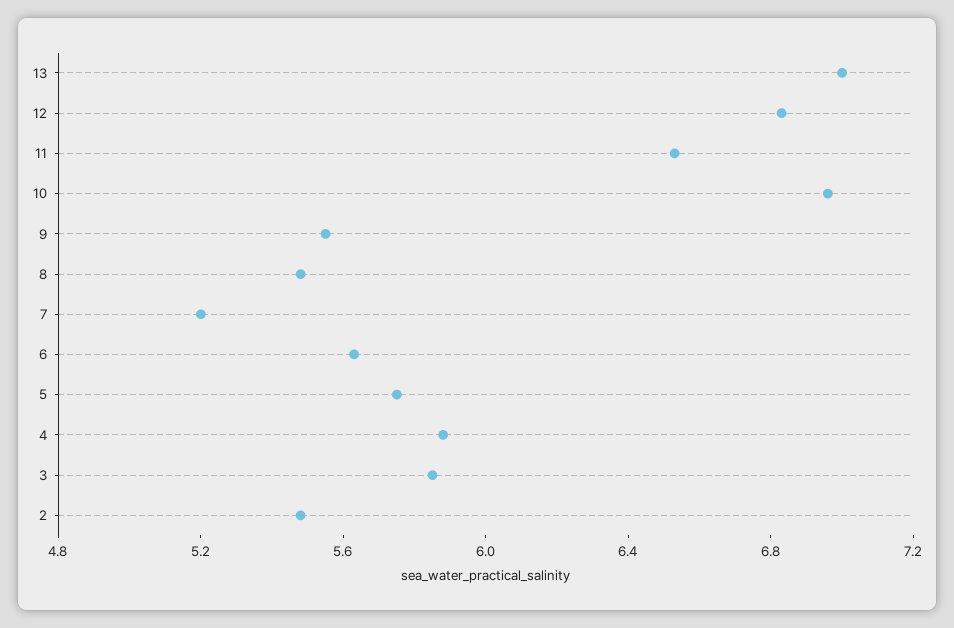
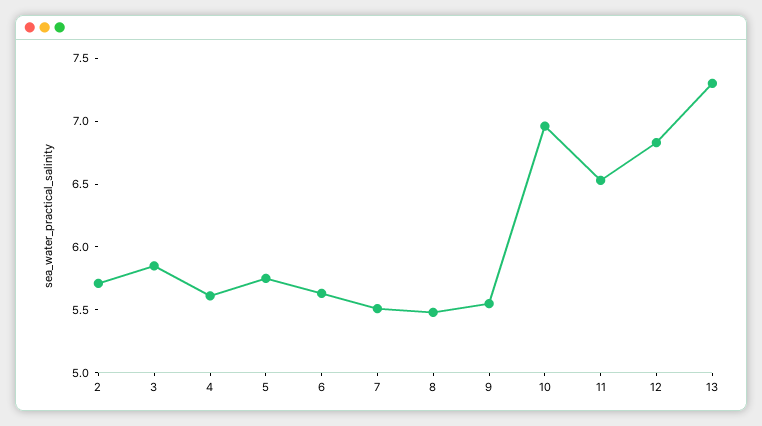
13: 7 -> 7.3
7: 5.2 -> 5.5
4: 5.9 -> 5.6
2: 5.5 -> 5.7

